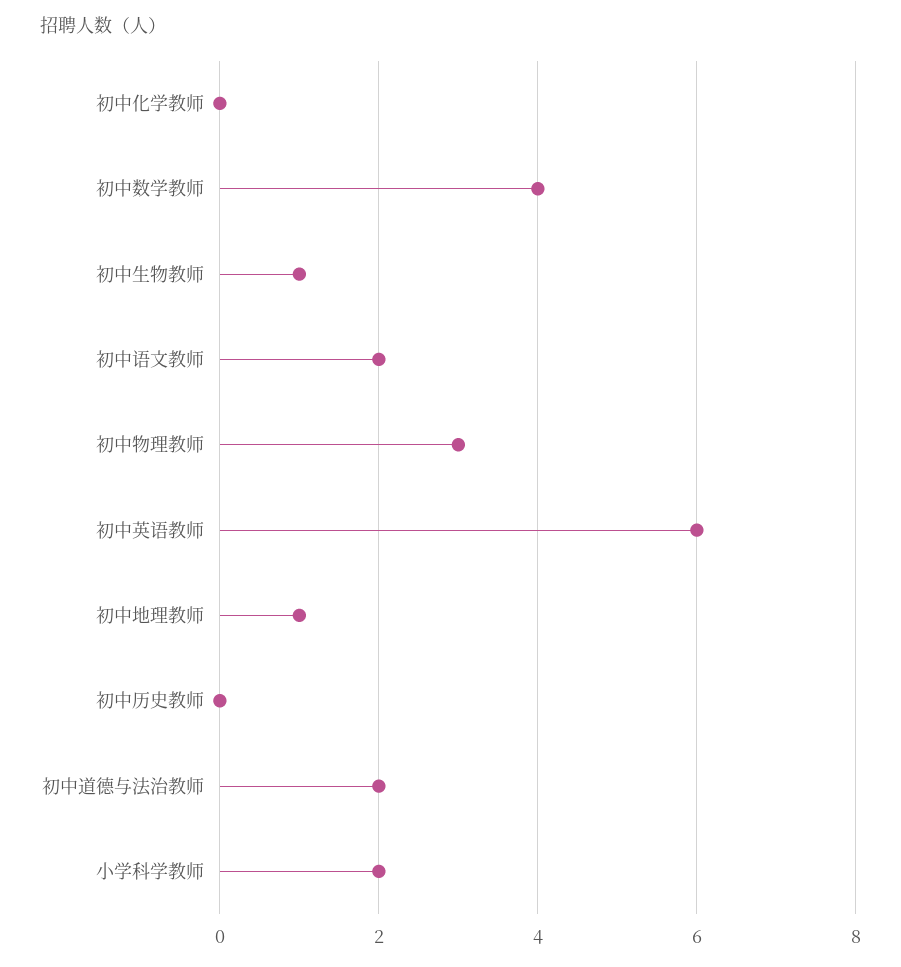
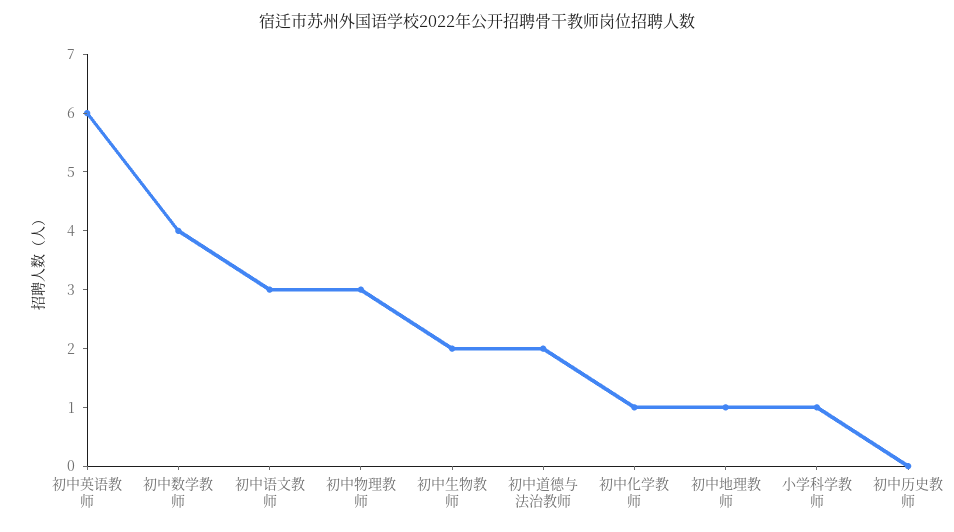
初中化学教师: 0 -> 1
初中生物教师: 1 -> 2
初中语文教师: 2 -> 3
小学科学教师: 2 -> 1

